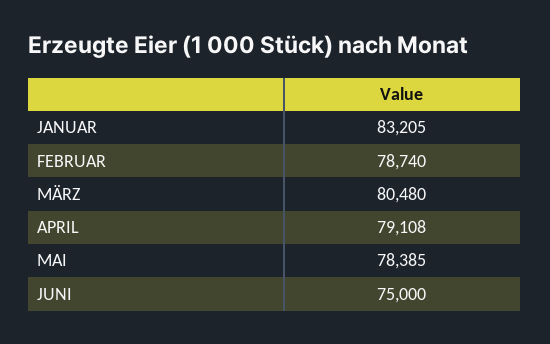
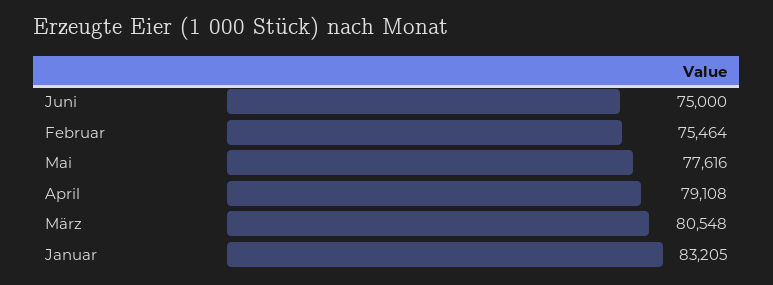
FEBRUAR: 78740 -> 75464
MÄRZ: 80480 -> 80548
MAI: 78385 -> 77616

